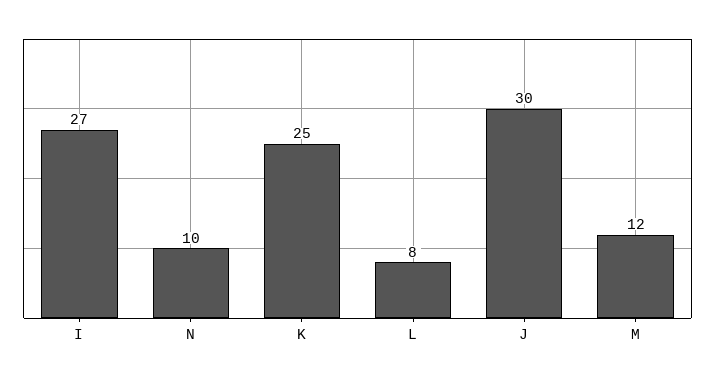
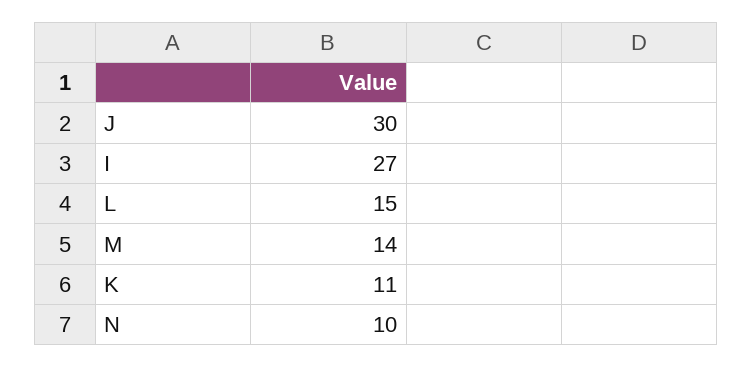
K: 25 -> 11
L: 8 -> 15
M: 12 -> 14

